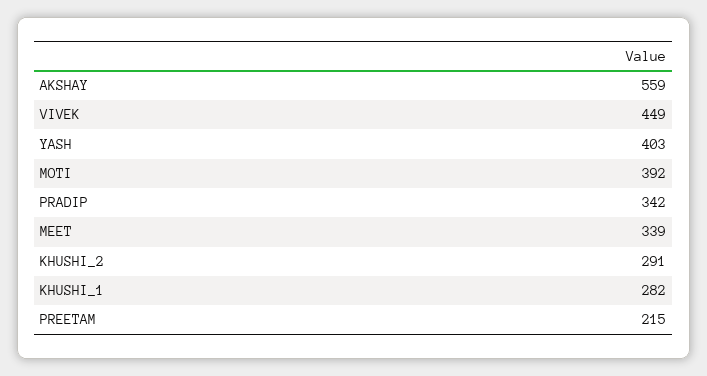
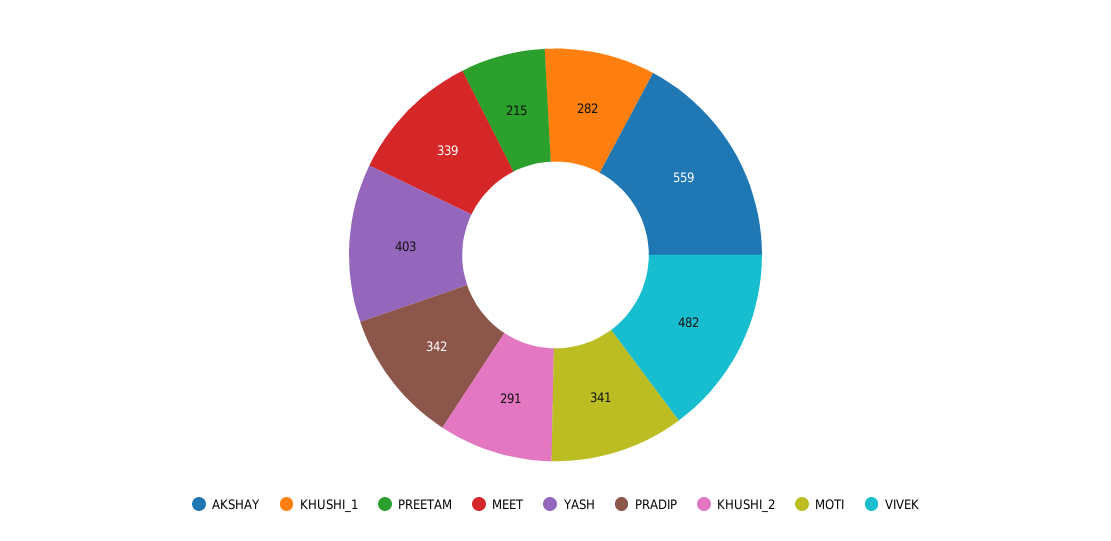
VIVEK: 449 -> 482
MOTI: 392 -> 341

